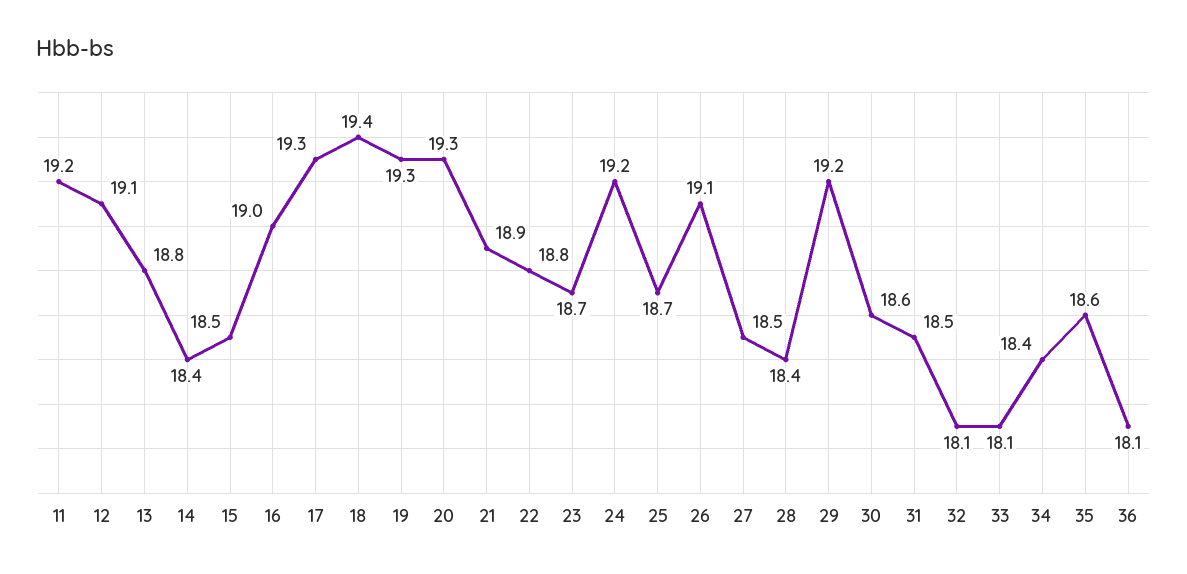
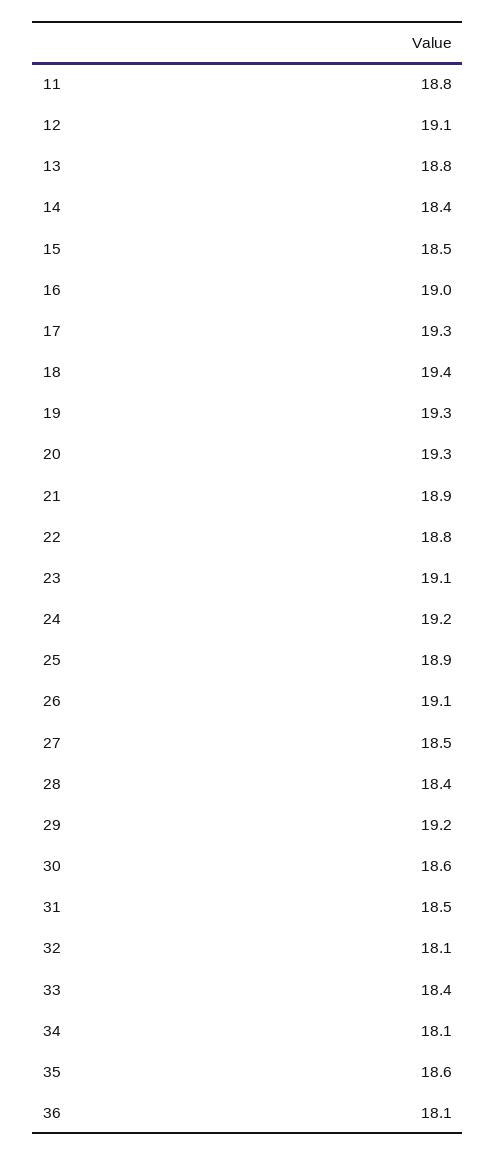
11: 19.2 -> 18.8
23: 18.7 -> 19.1
25: 18.7 -> 18.9
33: 18.1 -> 18.4
34: 18.4 -> 18.1

